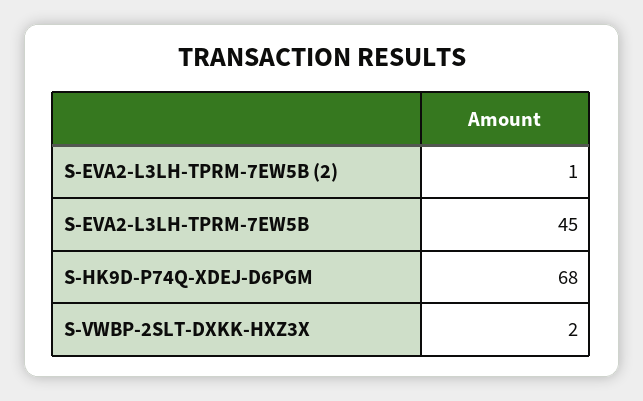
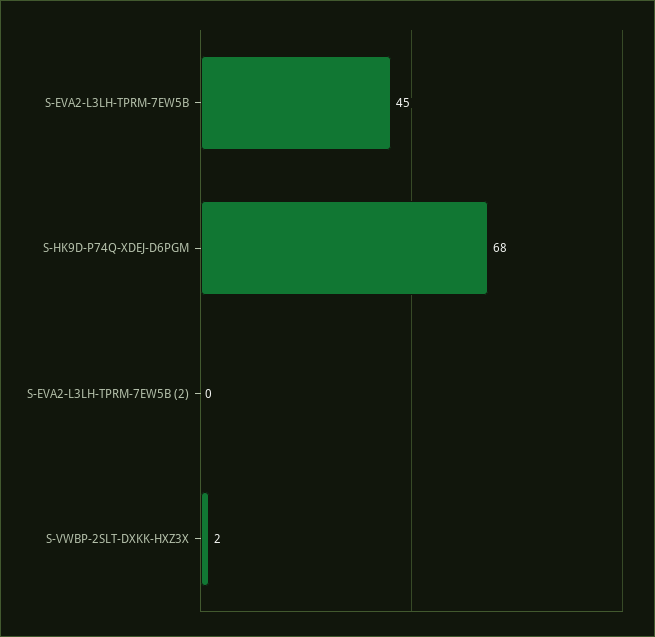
S-EVA2-L3LH-TPRM-7EW5B (2): 1 -> 0

